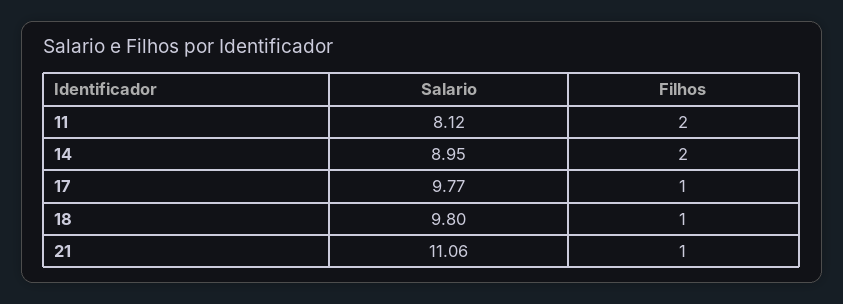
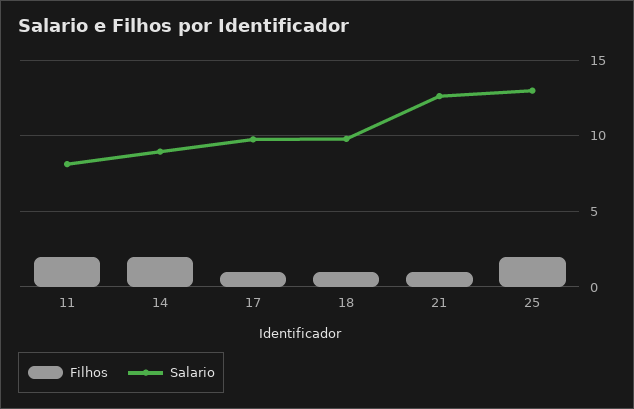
Salario, 21: 11.06 -> 12.5
Filhos, 25: none -> 2
Salario, 25: none -> 13

